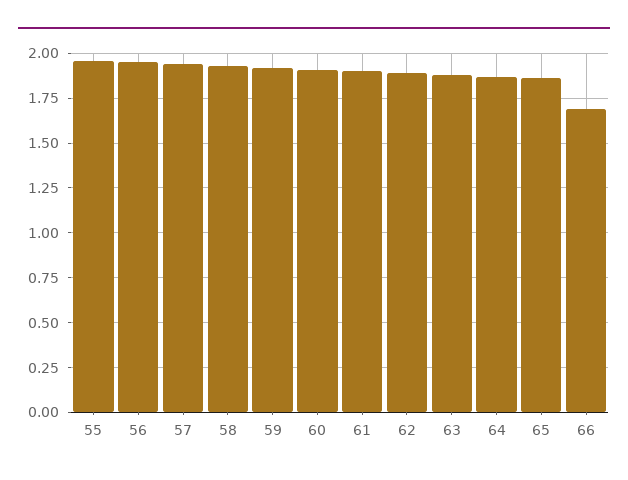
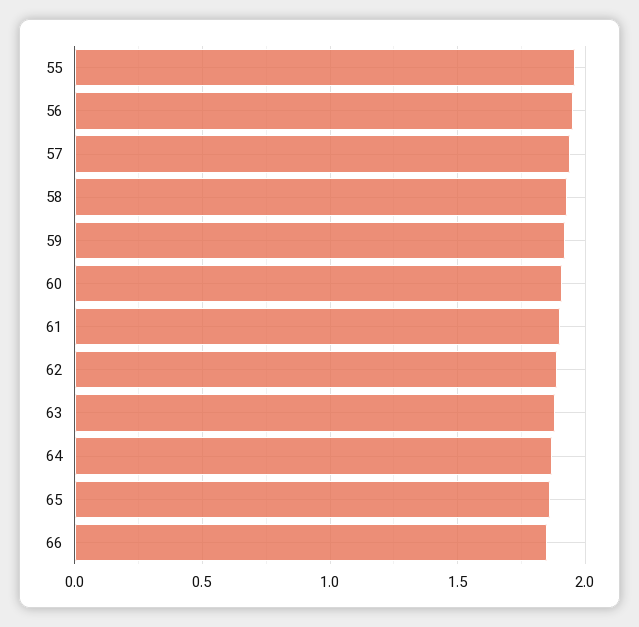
66: 1.7 -> 1.85

